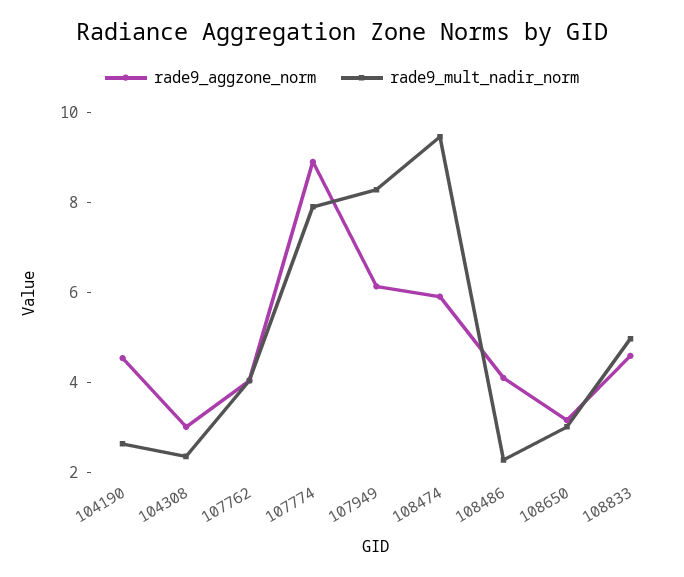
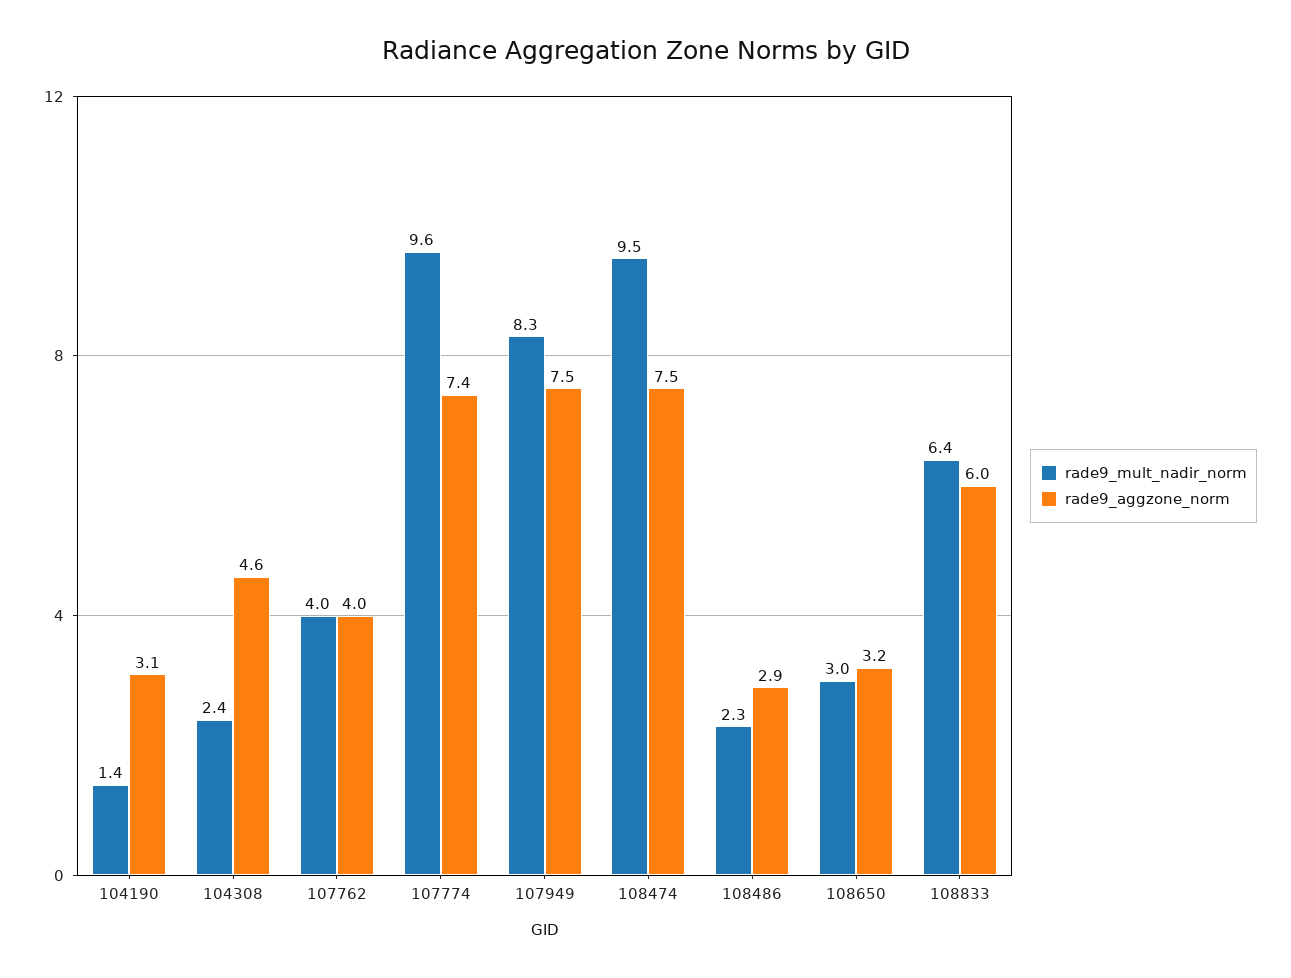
rade9_aggzone_norm, 104190: 4.5 -> 3.1
rade9_mult_nadir_norm, 104190: 2.5 -> 1.4
rade9_aggzone_norm, 104308: 3 -> 4.6
rade9_aggzone_norm, 107774: 9 -> 7.4
rade9_mult_nadir_norm, 107774: 8 -> 9.6
rade9_aggzone_norm, 107949: 6 -> 7.5
rade9_aggzone_norm, 108474: 6 -> 7.5
rade9_aggzone_norm, 108486: 4 -> 2.9
rade9_aggzone_norm, 108833: 4.5 -> 6
rade9_mult_nadir_norm, 108833: 5 -> 6.4

